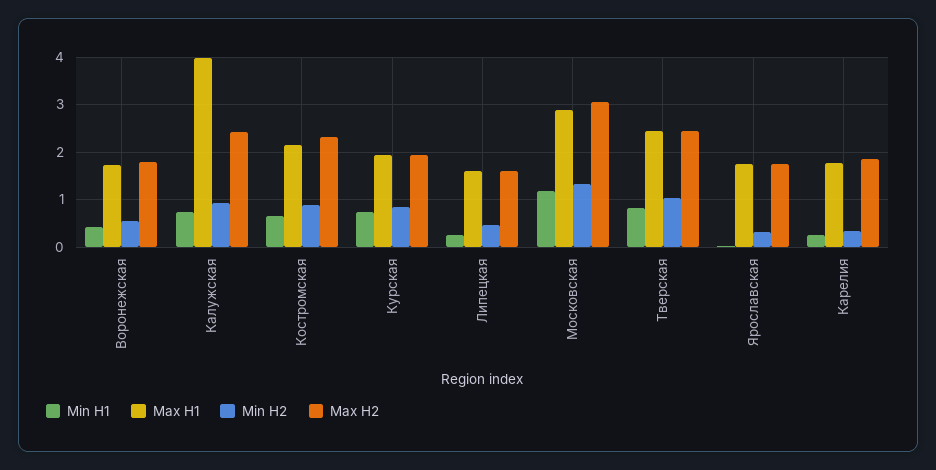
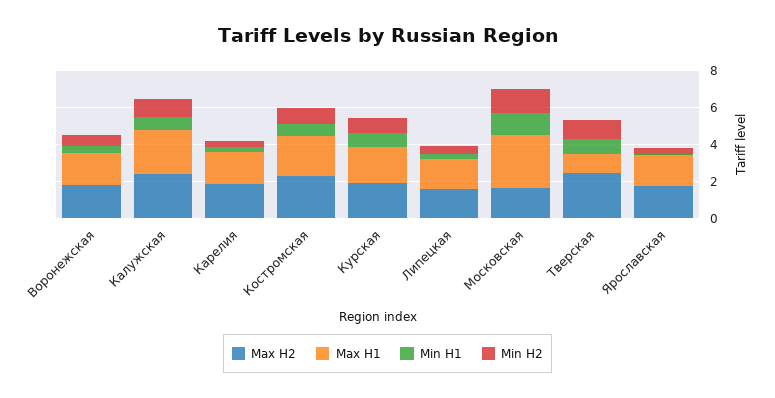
Max H1, Калужская: 4 -> 2.5
Max H2, Московская: 3 -> 1.5
Max H1, Тверская: 2.4 -> 1

